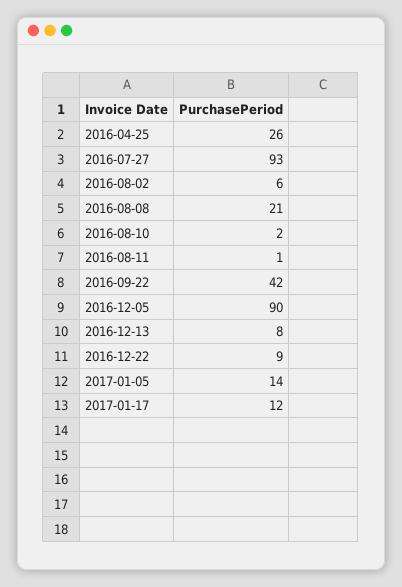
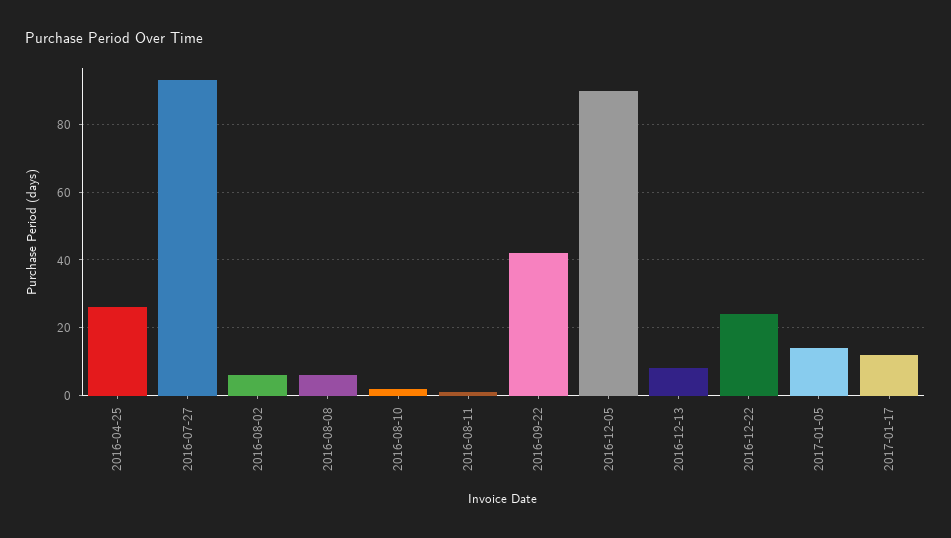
2016-08-08: 21 -> 5
2016-12-22: 9 -> 25

